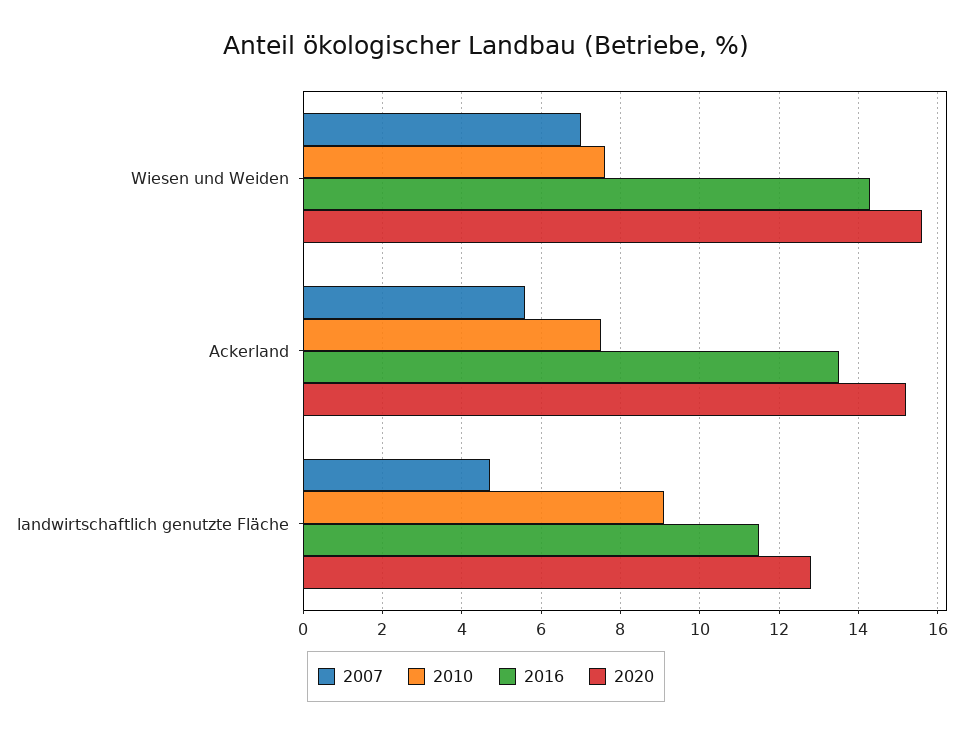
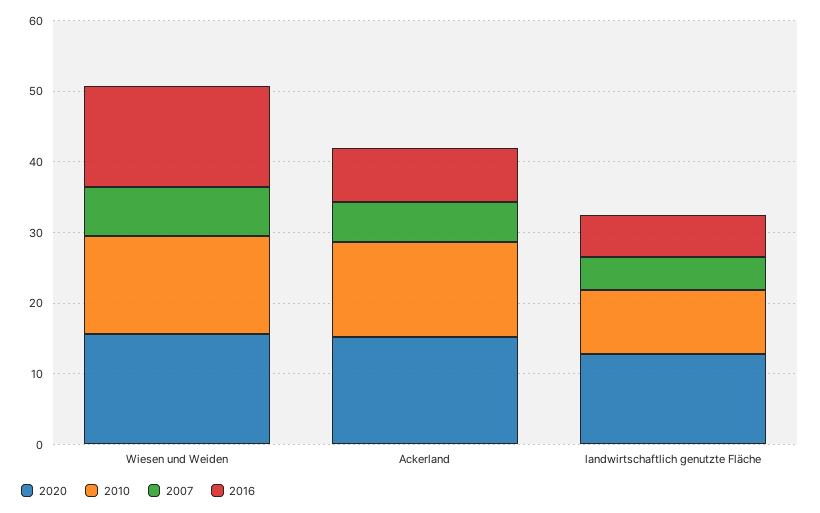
2010, Wiesen und Weiden: 7.5 -> 14
2010, Ackerland: 7.5 -> 14
2016, Ackerland: 13.5 -> 8
2016, landwirtschaftlich genutzte Fläche: 11.5 -> 6

